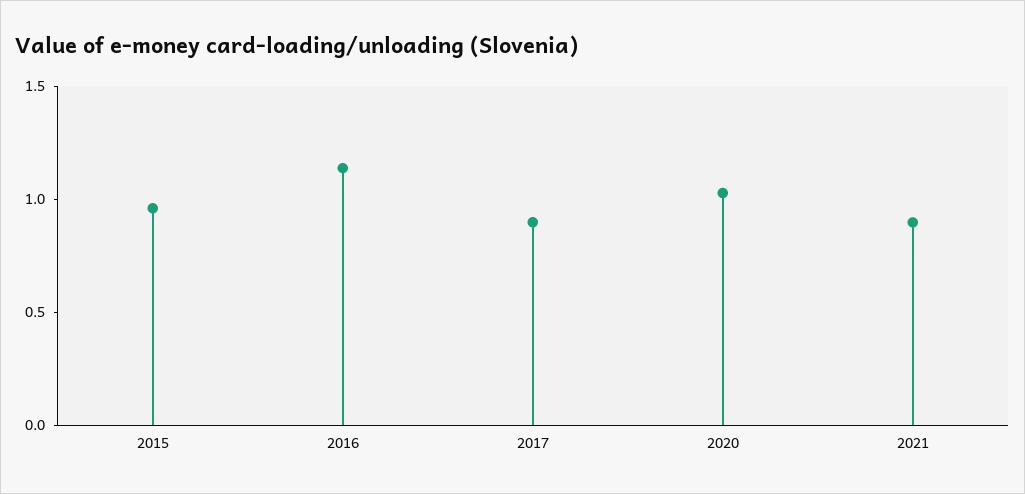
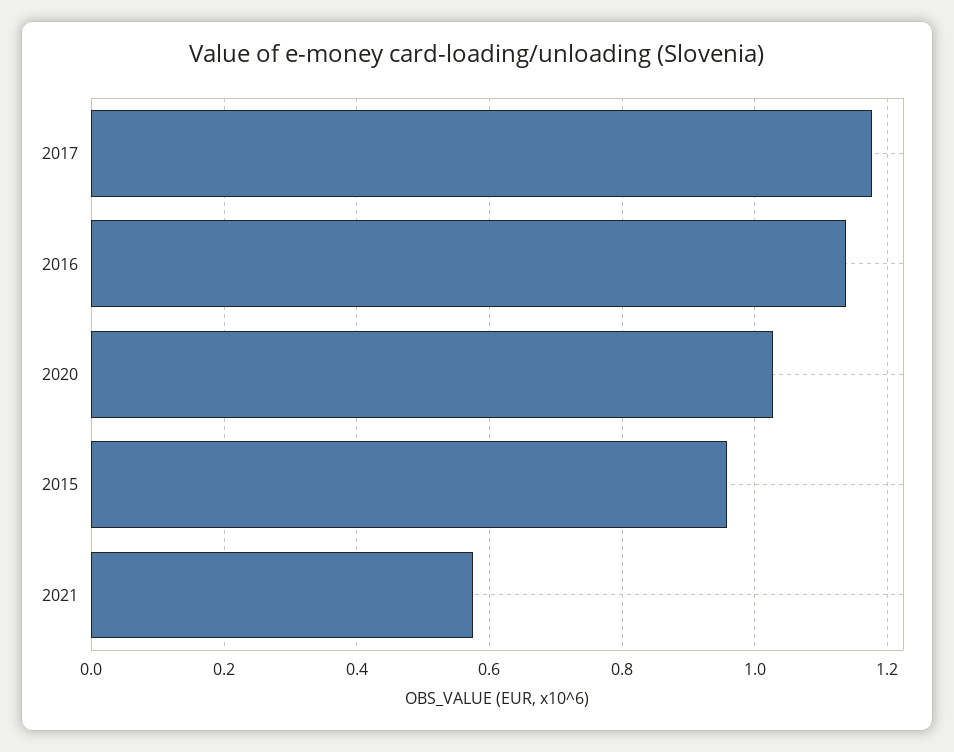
2017: 0.9 -> 1.18
2021: 0.9 -> 0.58

